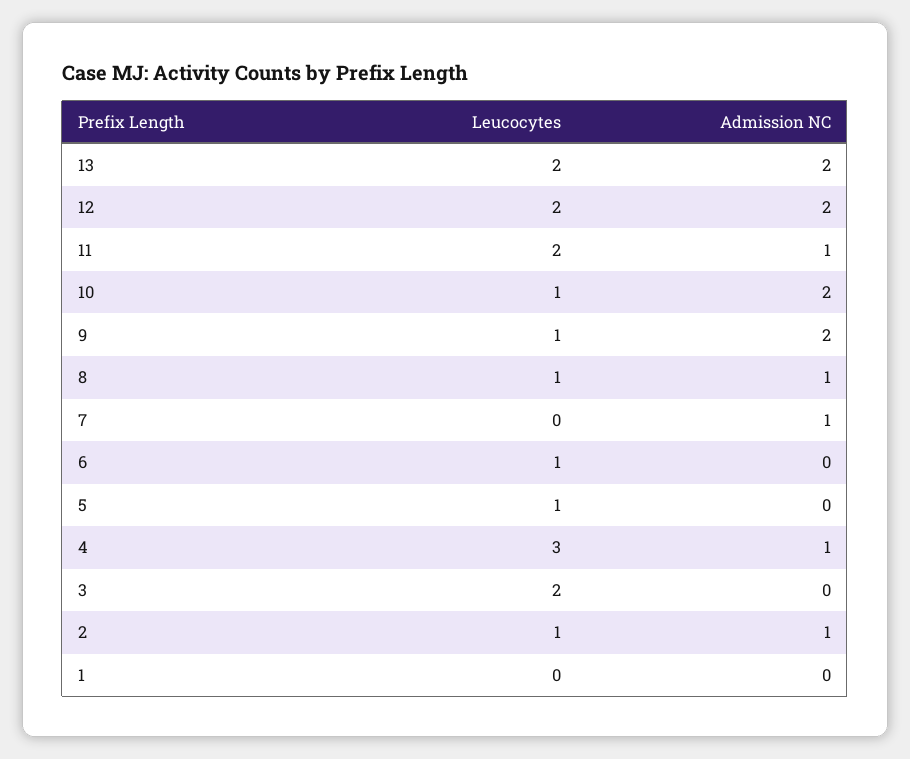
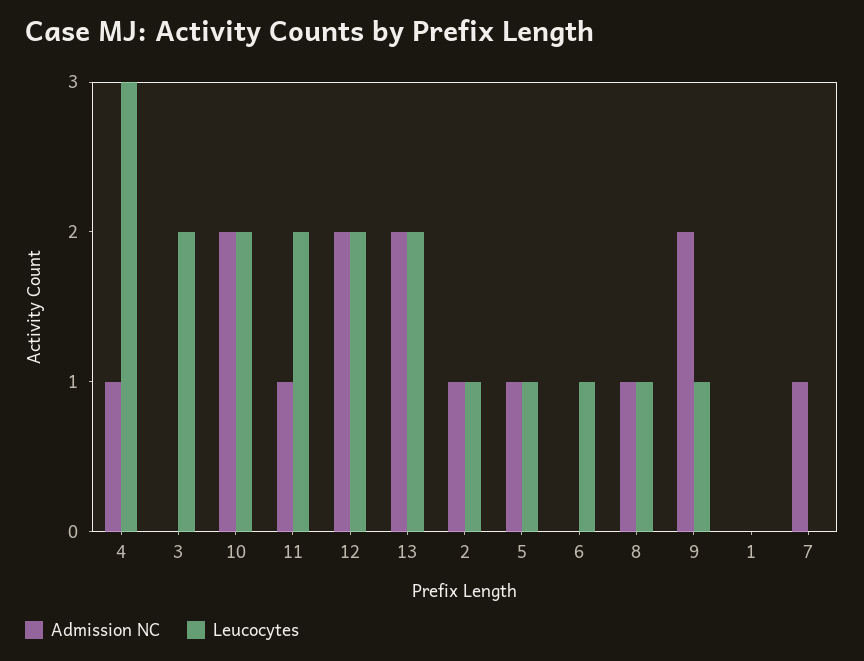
Leucocytes, 10: 1 -> 2
Admission NC, 5: 0 -> 1

